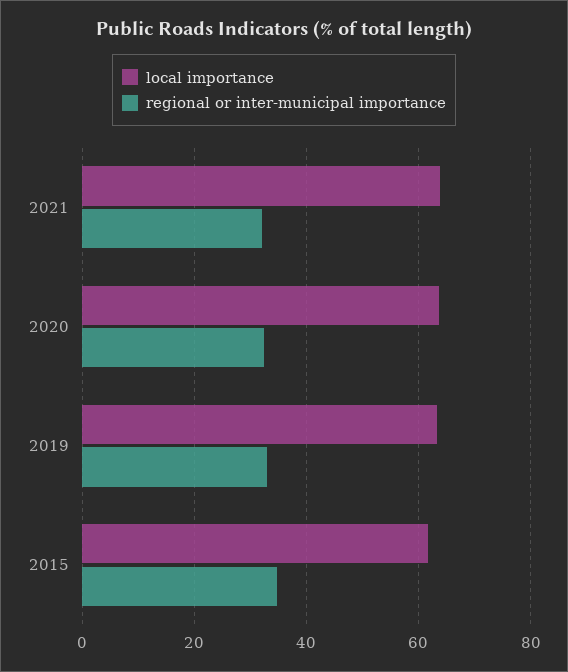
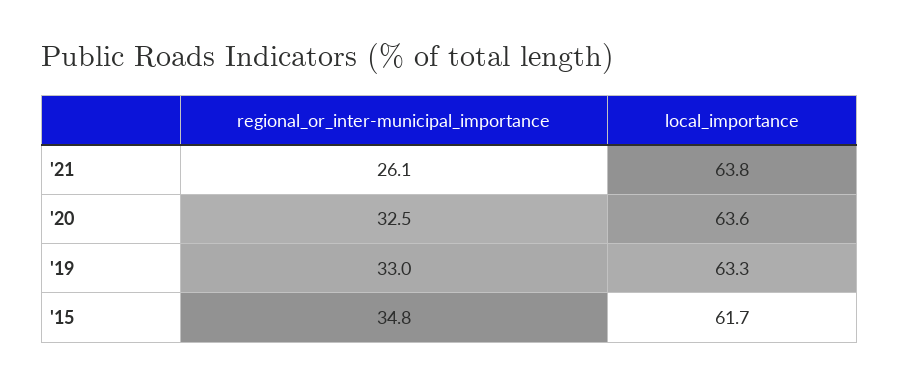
regional or inter-municipal importance, 2021: 32 -> 26.1

